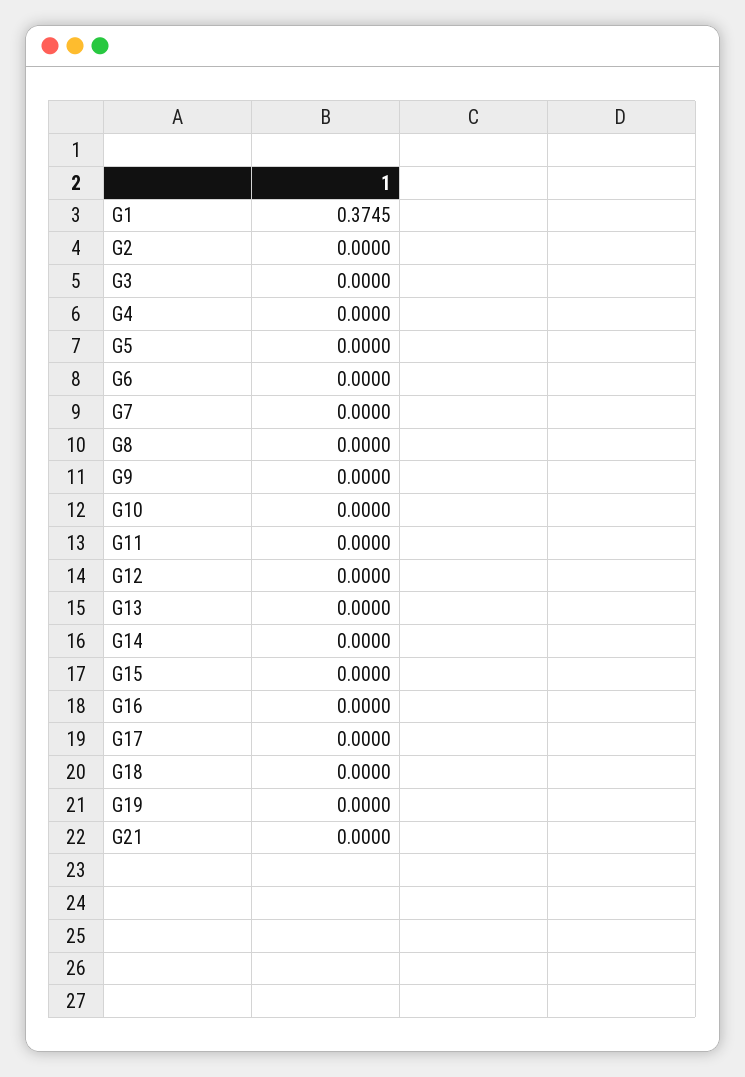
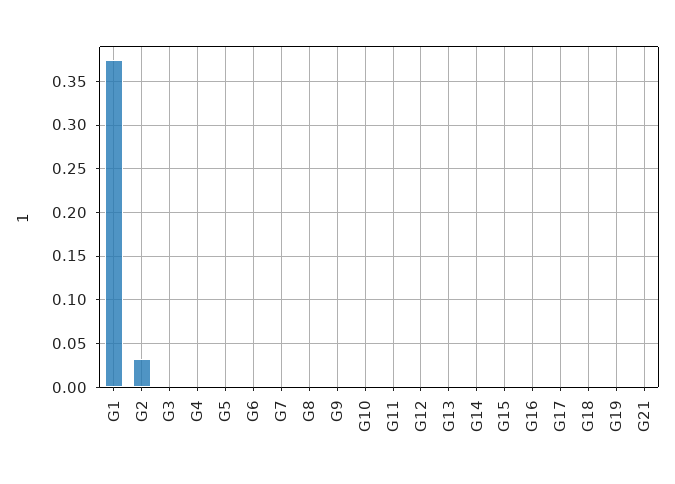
G2: 0 -> 0.03

